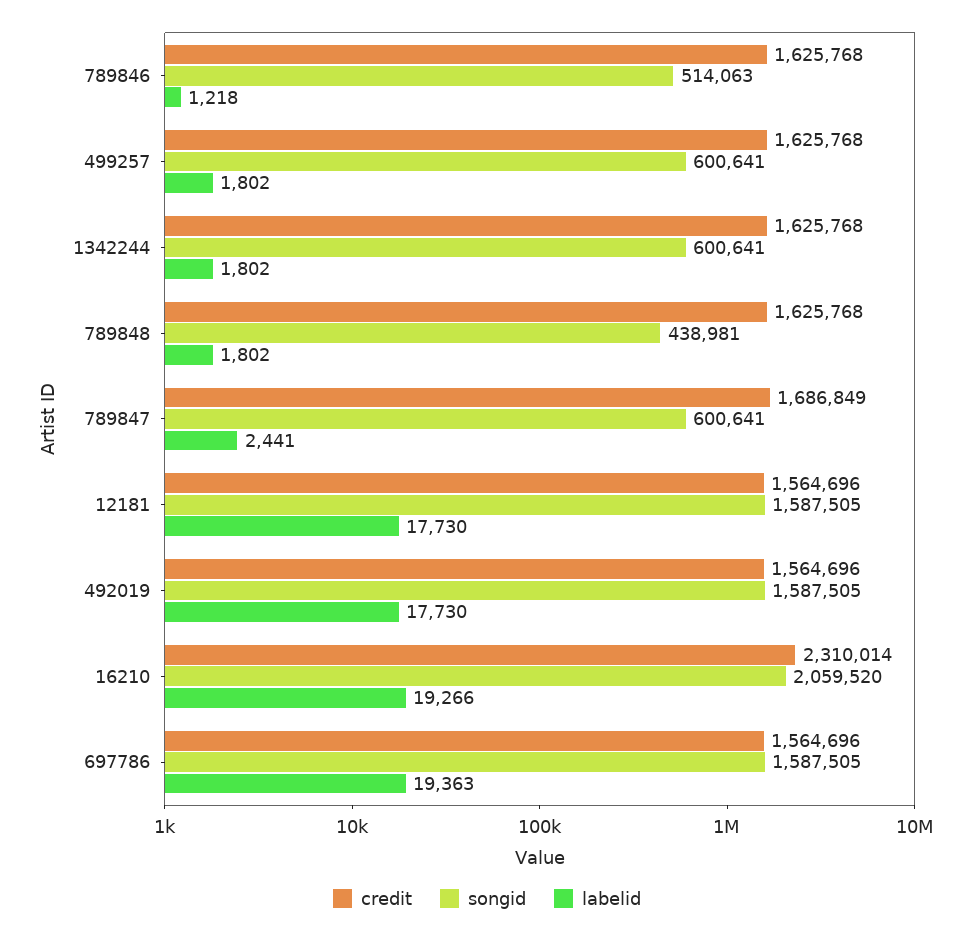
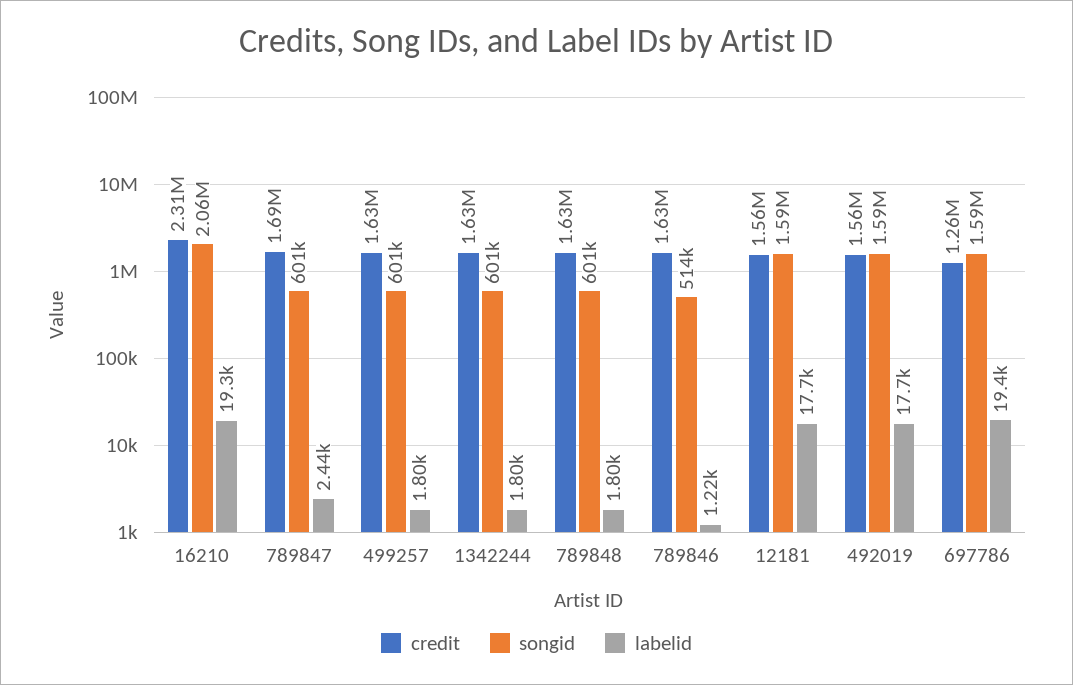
songid, 789848: 438981 -> 601000
credit, 697786: 1564696 -> 1260000

